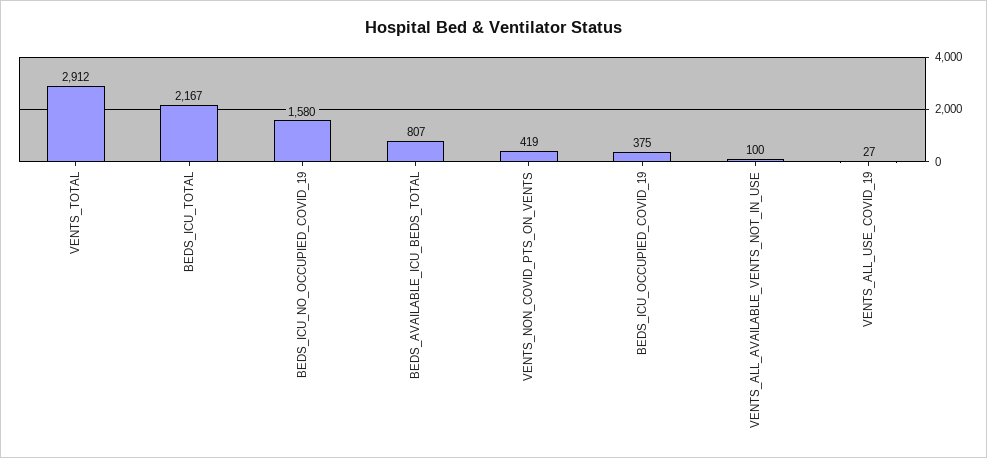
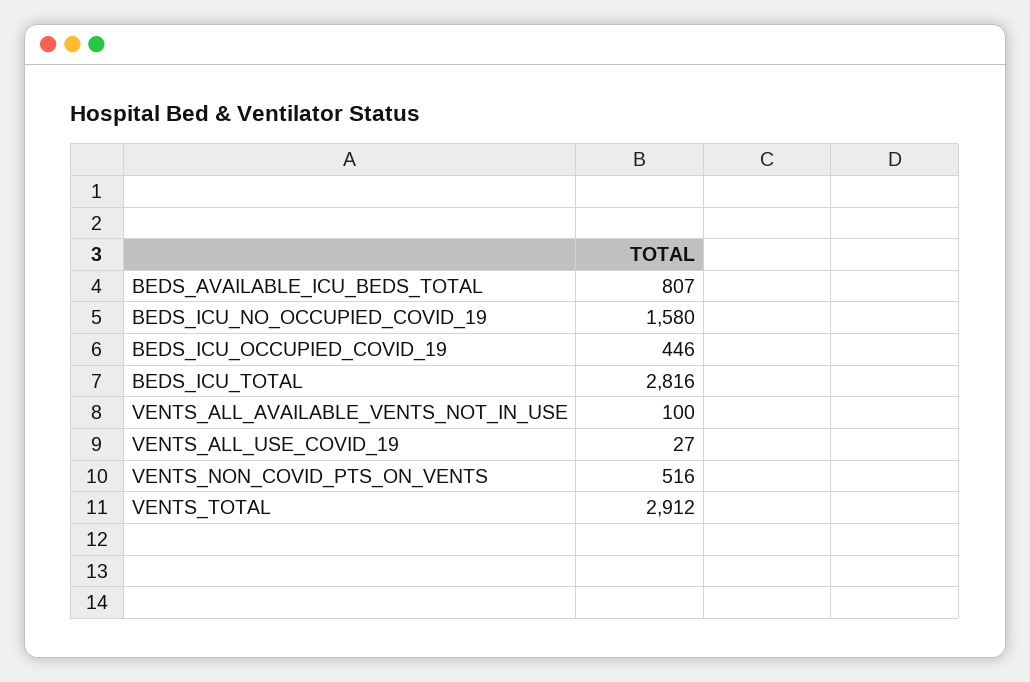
BEDS_ICU_TOTAL: 2167 -> 2816
VENTS_NON_COVID_PTS_ON_VENTS: 419 -> 516
BEDS_ICU_OCCUPIED_COVID_19: 375 -> 446

